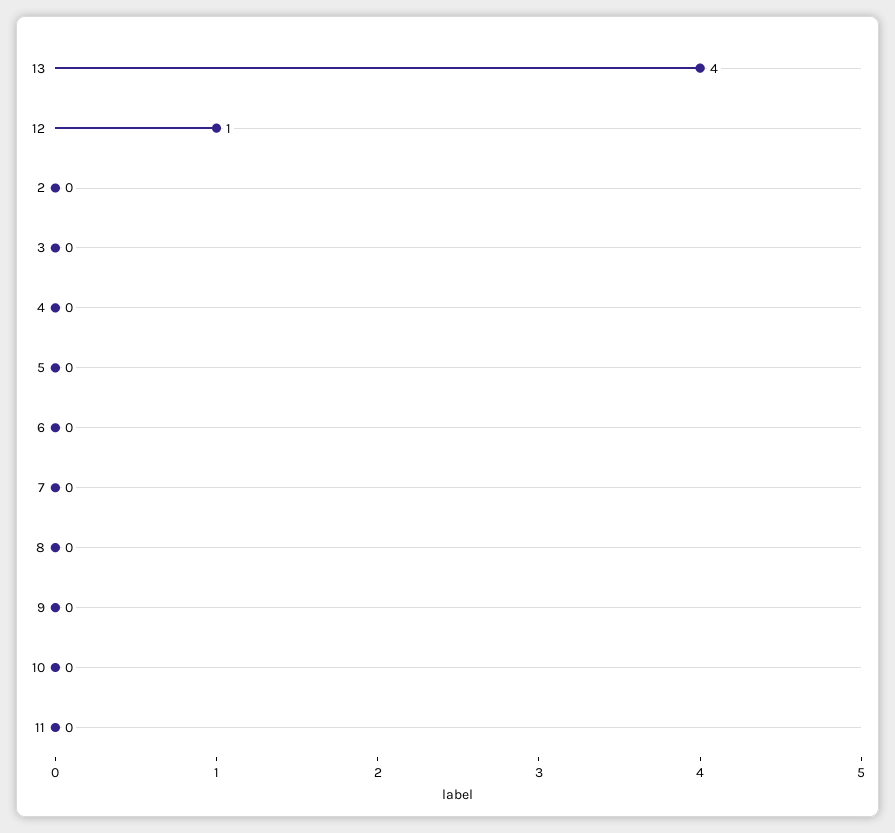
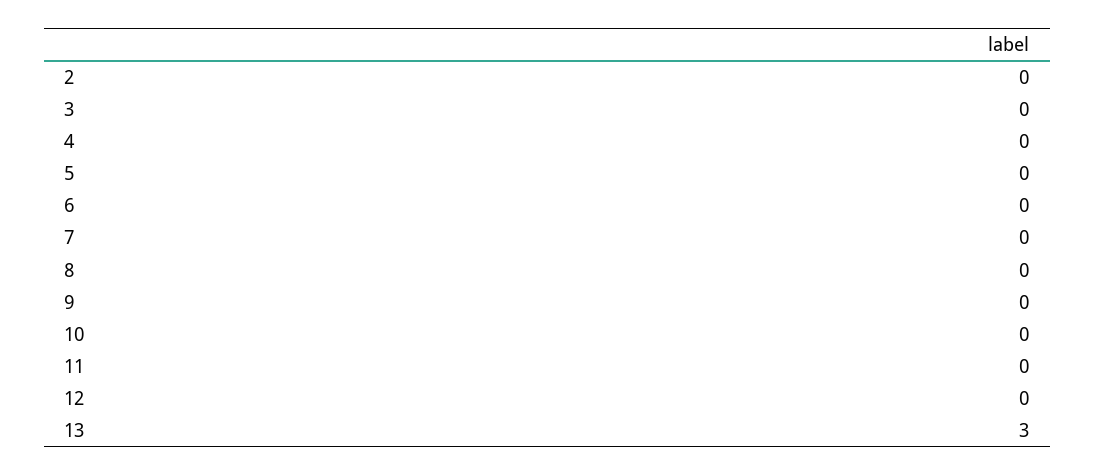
13: 4 -> 3
12: 1 -> 0

